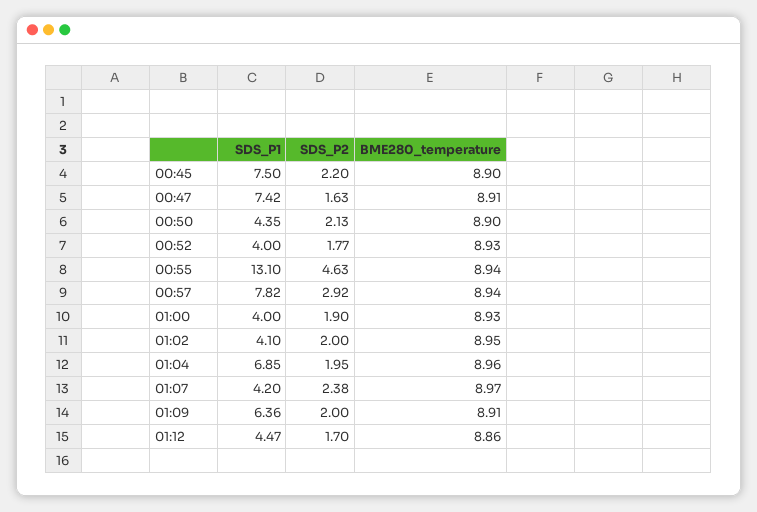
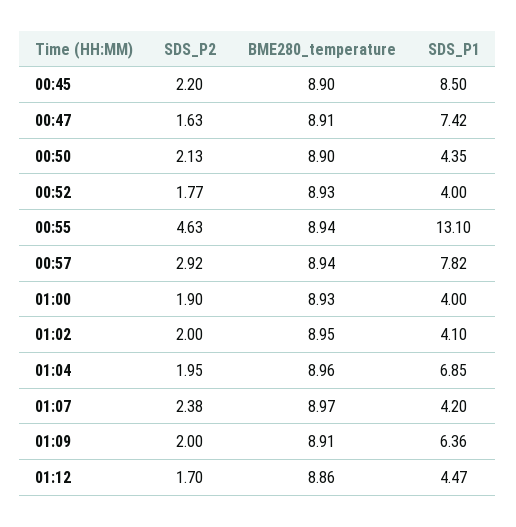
SDS_P1, 00:45: 7.5 -> 8.5

